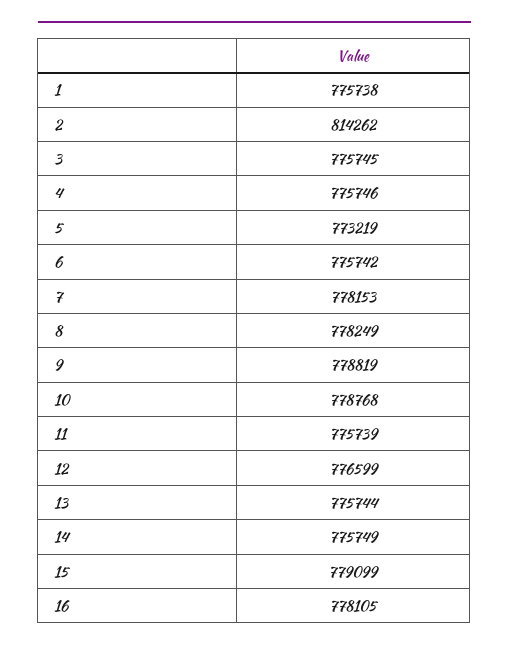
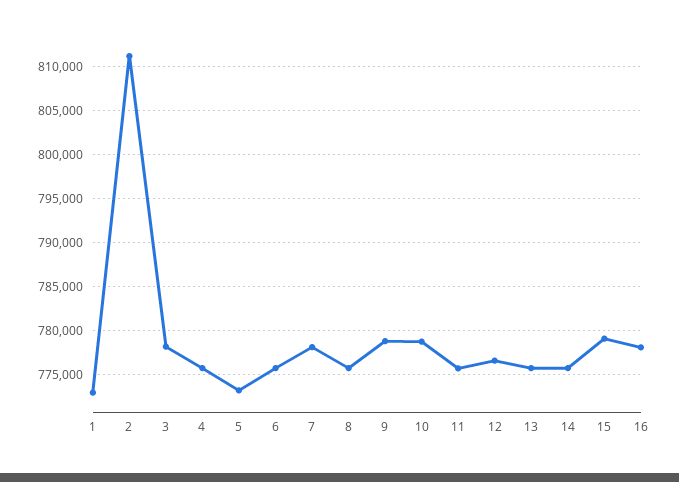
1: 775738 -> 773000
2: 814262 -> 811000
3: 775745 -> 778000
8: 778249 -> 776000

